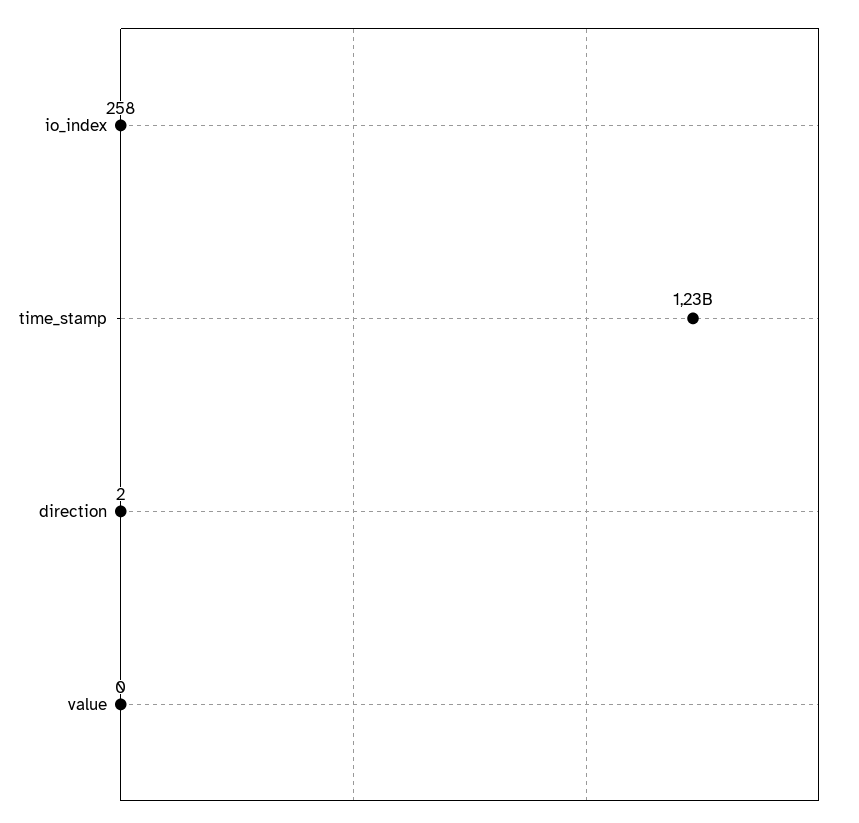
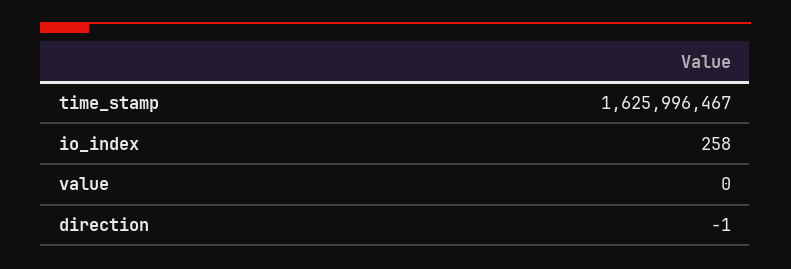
time_stamp: 1230000000 -> 1625996467
direction: 2 -> -1

